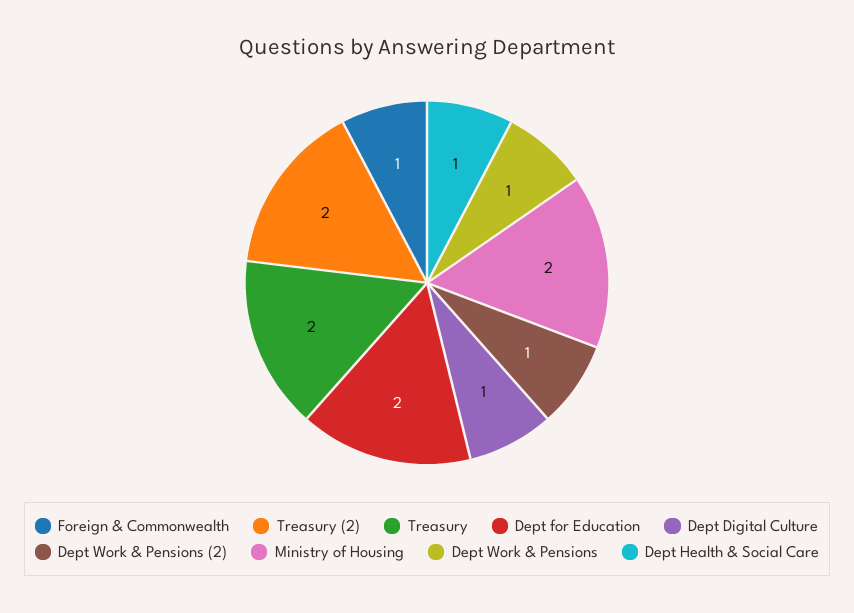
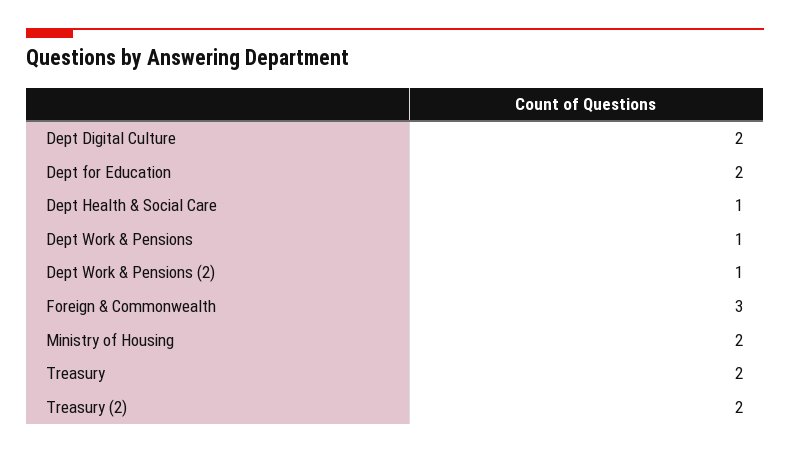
Foreign & Commonwealth: 1 -> 3
Dept Digital Culture: 1 -> 2

